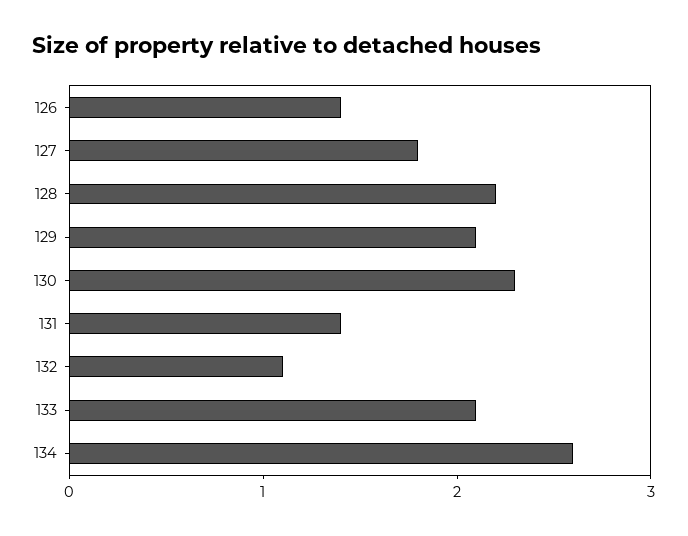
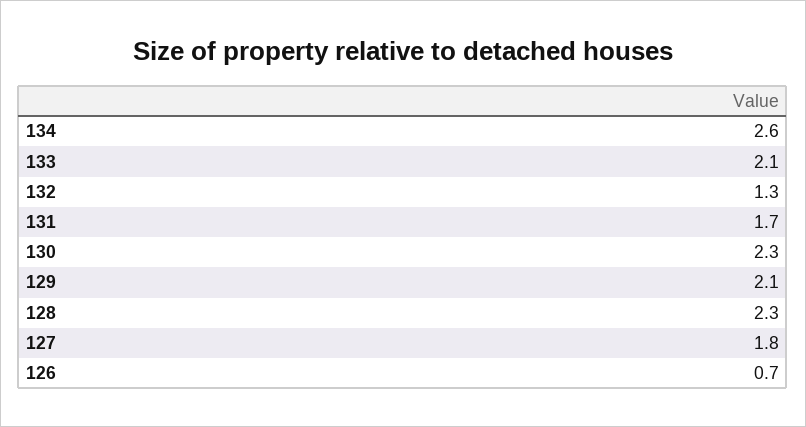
126: 1.4 -> 0.7
128: 2.2 -> 2.3
131: 1.4 -> 1.7
132: 1.1 -> 1.3

